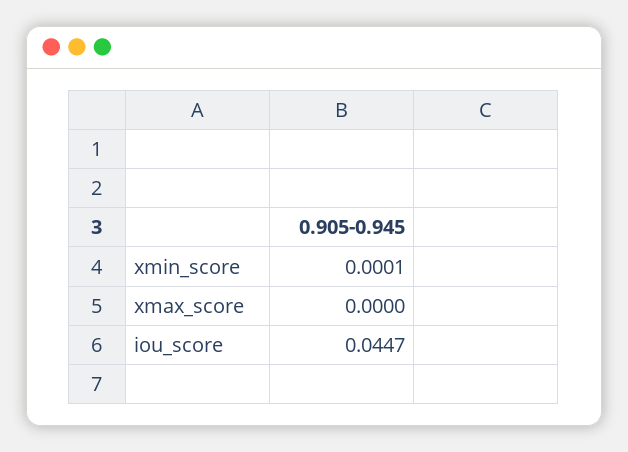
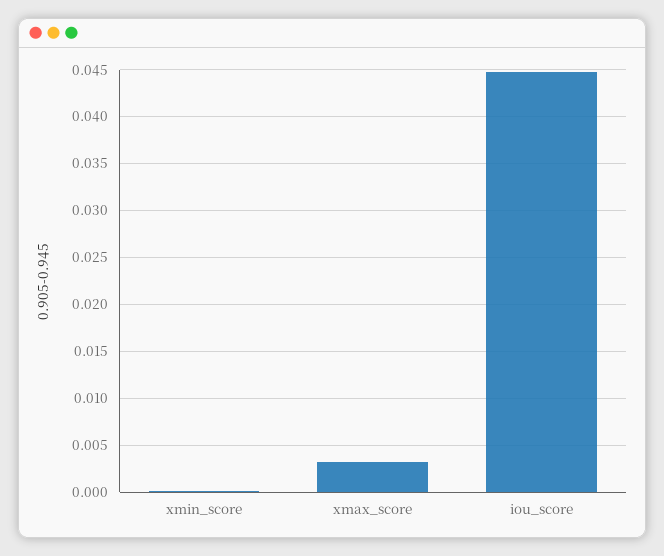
xmax_score: 0 -> 0.003

